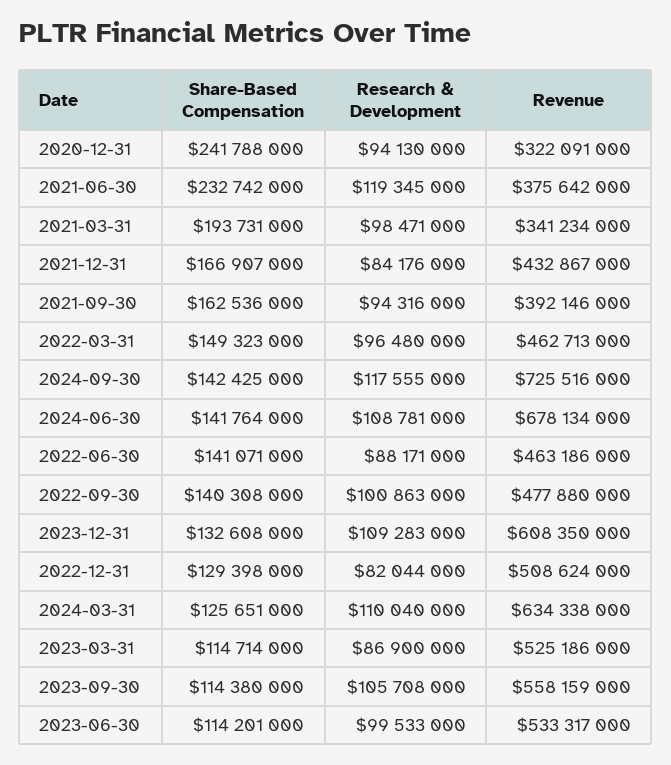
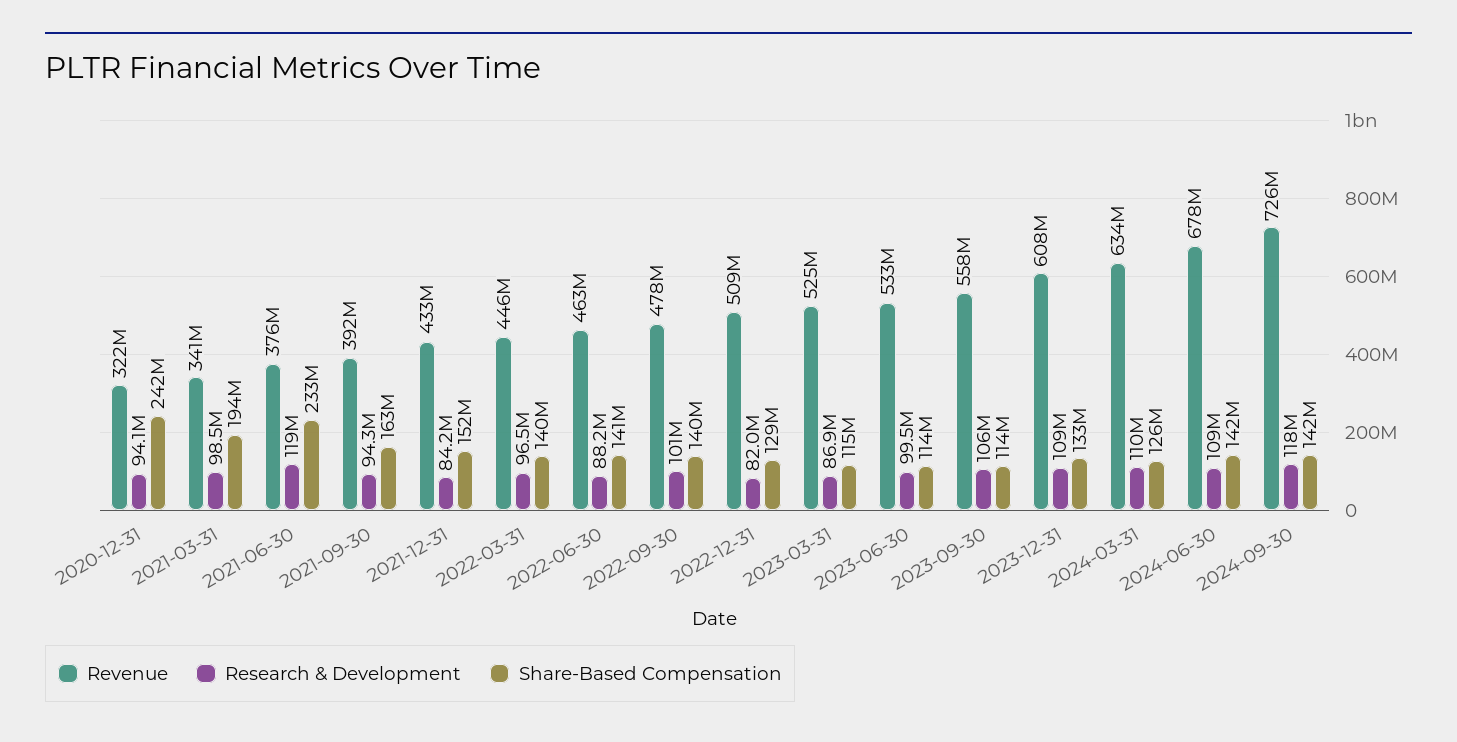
Share-Based Compensation, 2021-12-31: 166907000 -> 152000000
Share-Based Compensation, 2022-03-31: 149323000 -> 140000000
Revenue, 2022-03-31: 462713000 -> 446000000

